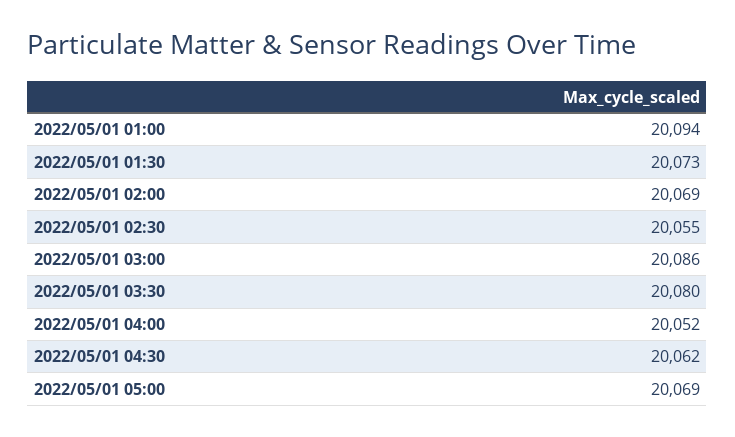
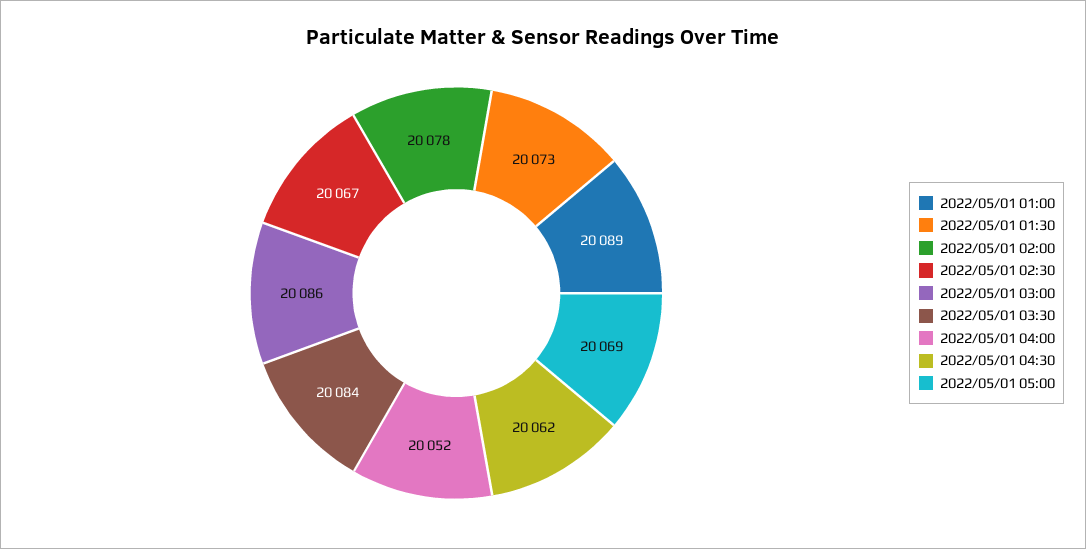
2022/05/01 01:00: 20094 -> 20089
2022/05/01 02:00: 20069 -> 20078
2022/05/01 02:30: 20055 -> 20067
2022/05/01 03:30: 20080 -> 20084

